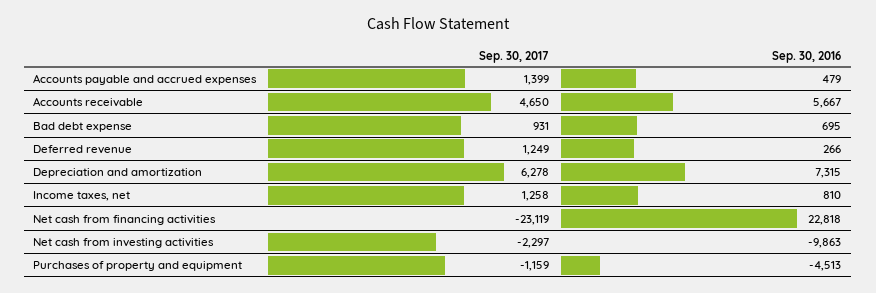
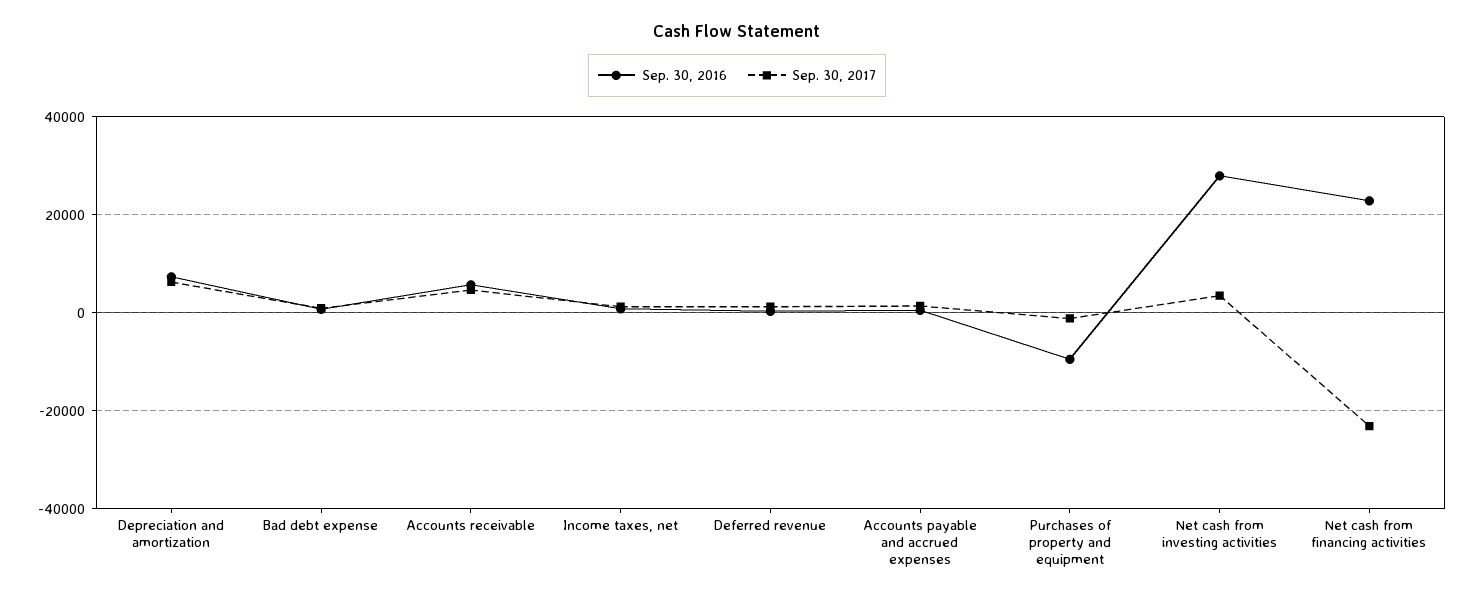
Sep. 30, 2017, Net cash from investing activities: -2297 -> 4000
Sep. 30, 2016, Net cash from investing activities: -9863 -> 28000
Sep. 30, 2016, Purchases of property and equipment: -4513 -> -10000

